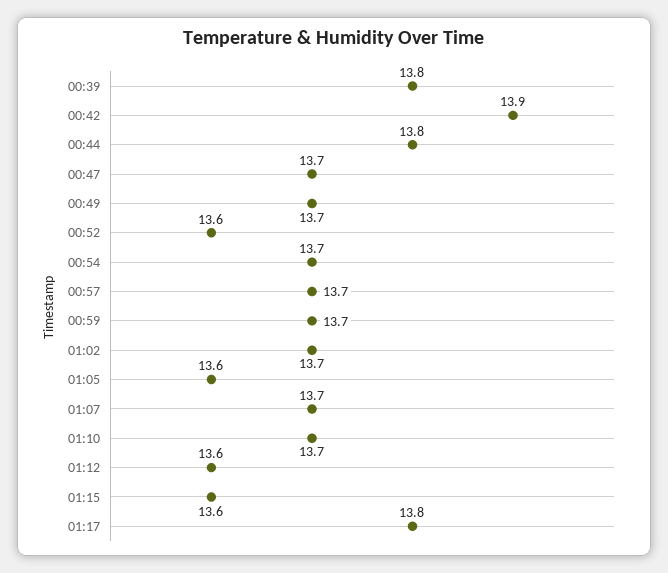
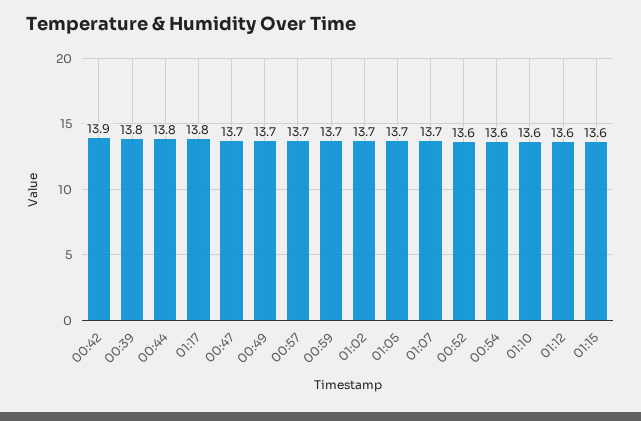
00:54: 13.7 -> 13.6
01:05: 13.6 -> 13.7
01:10: 13.7 -> 13.6

